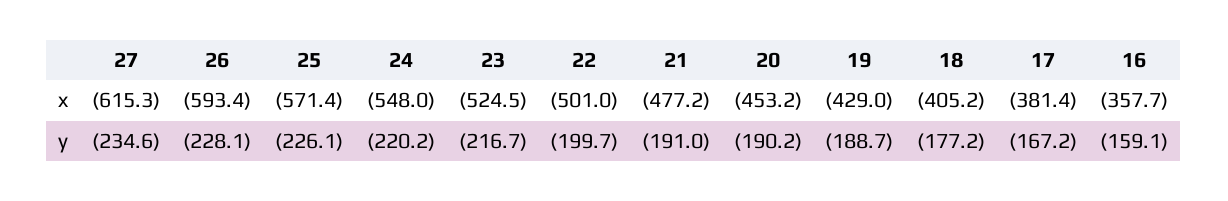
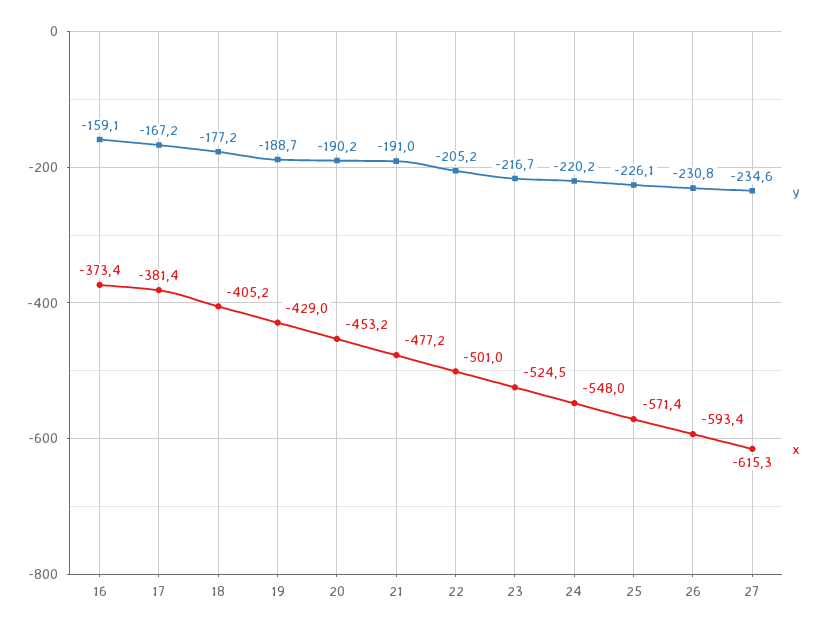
x, 16: -357.7 -> -373.4
y, 26: -228.1 -> -230.8
y, 22: -199.7 -> -205.2

